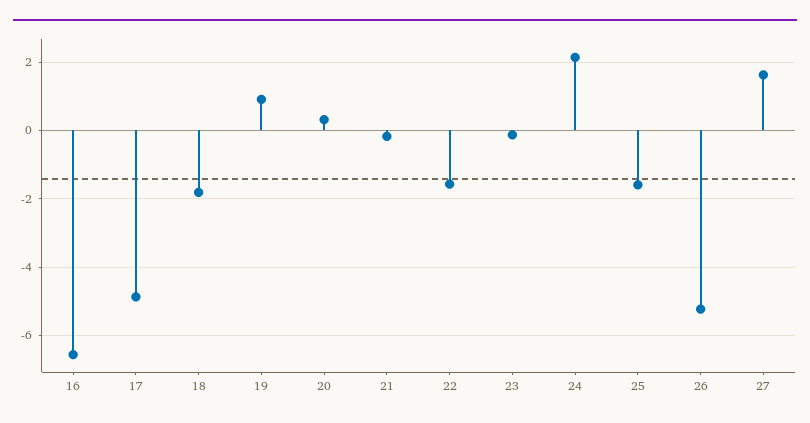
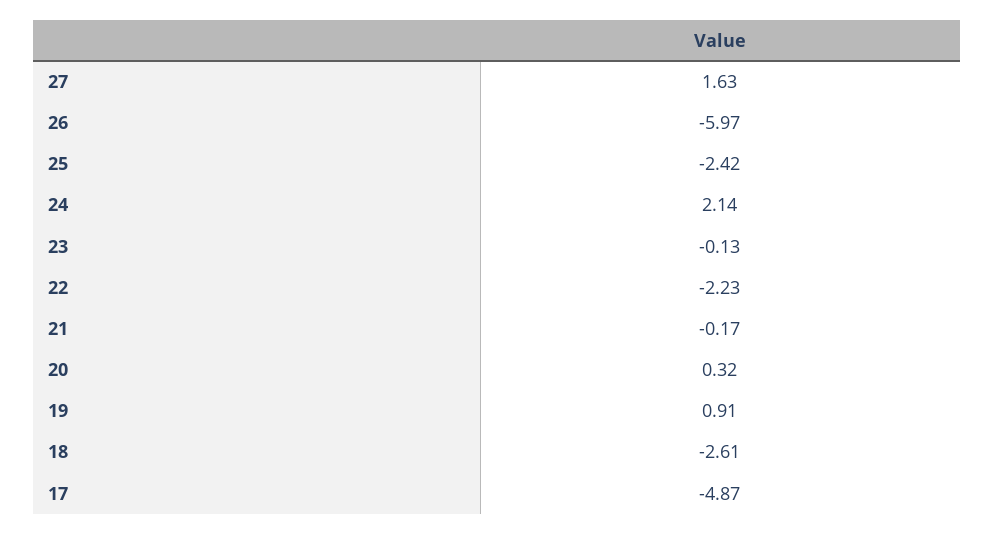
16: -6.6 -> none
18: -1.8 -> -2.61
22: -1.6 -> -2.23
25: -1.6 -> -2.42
26: -5.2 -> -5.97

